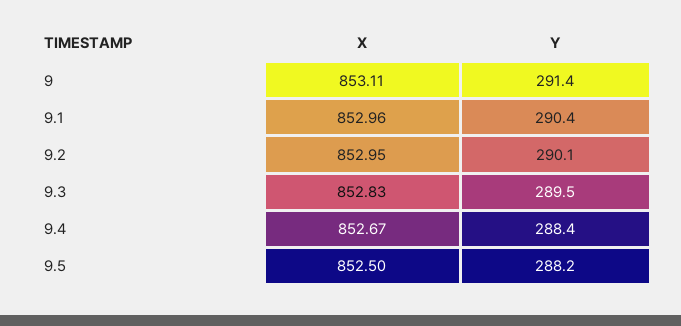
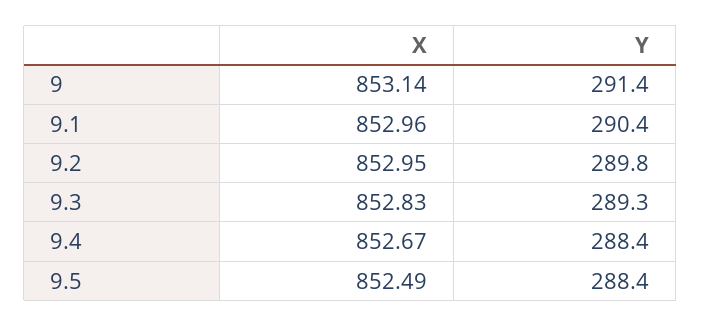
X, 9: 853.11 -> 853.14
Y, 9.2: 290.1 -> 289.8
Y, 9.3: 289.5 -> 289.3
X, 9.5: 852.5 -> 852.49
Y, 9.5: 288.2 -> 288.4

